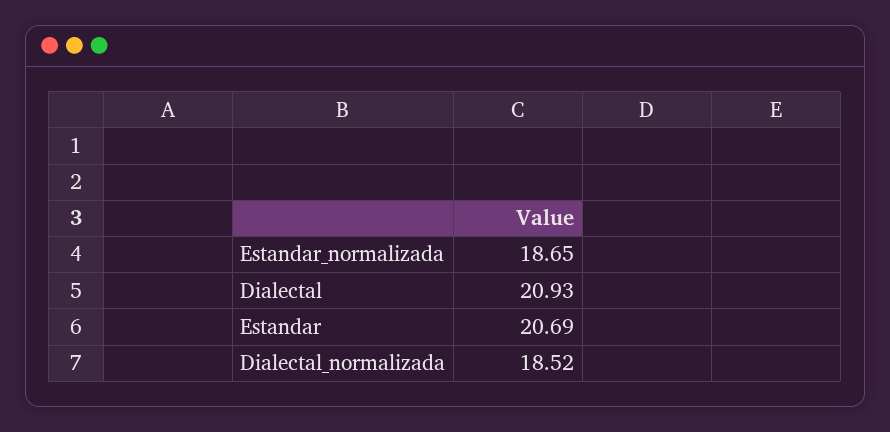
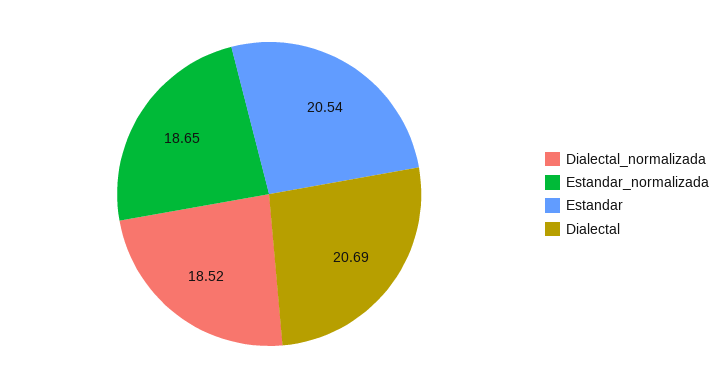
Dialectal: 20.93 -> 20.69
Estandar: 20.69 -> 20.54

